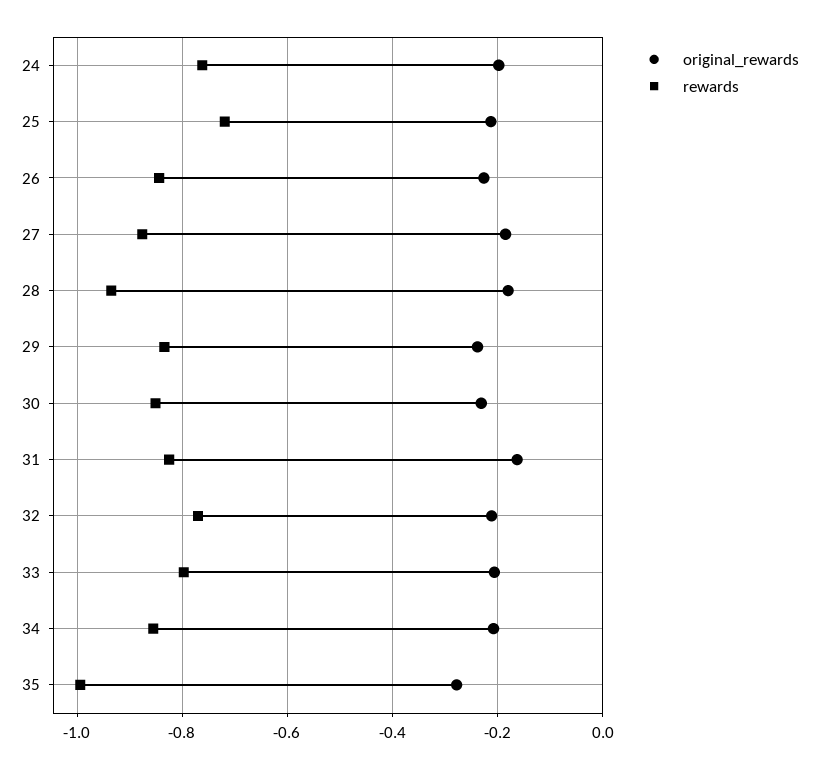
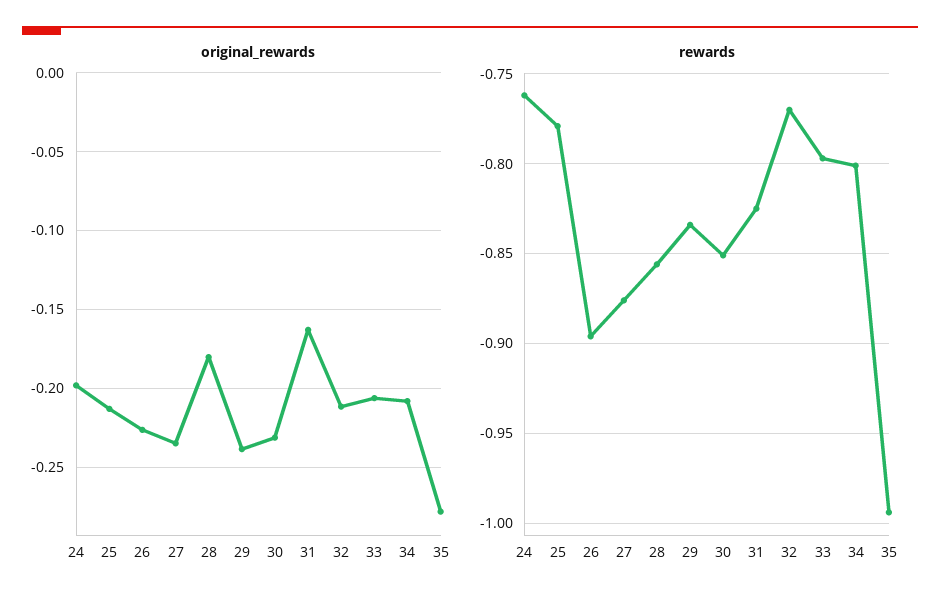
rewards, 25: -0.72 -> -0.78
rewards, 26: -0.84 -> -0.895
original_rewards, 27: -0.18 -> -0.235
rewards, 28: -0.94 -> -0.855
rewards, 34: -0.86 -> -0.8

